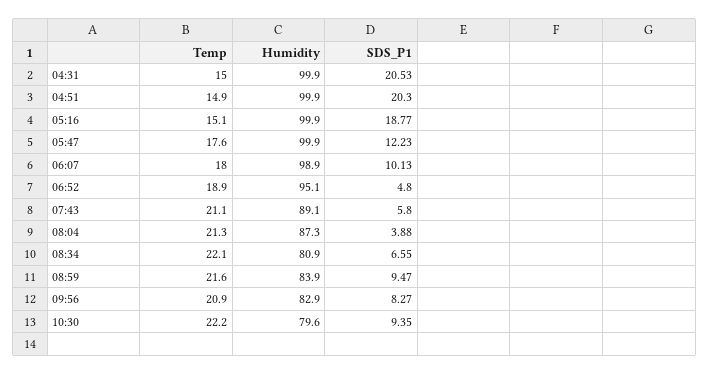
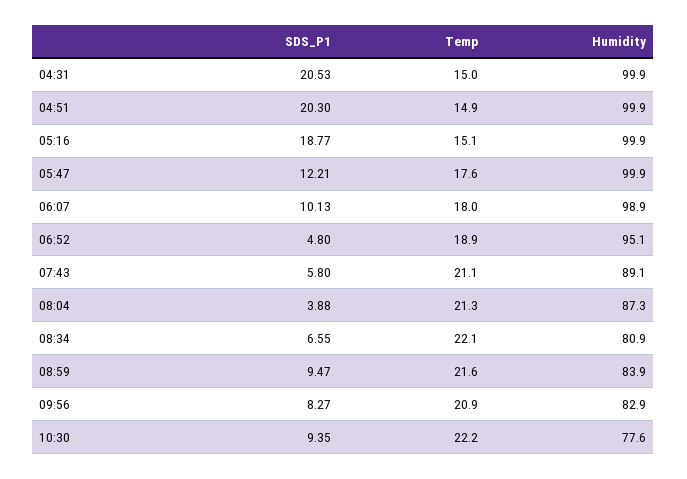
SDS_P1, 05:47: 12.23 -> 12.21
Humidity, 10:30: 79.6 -> 77.6

